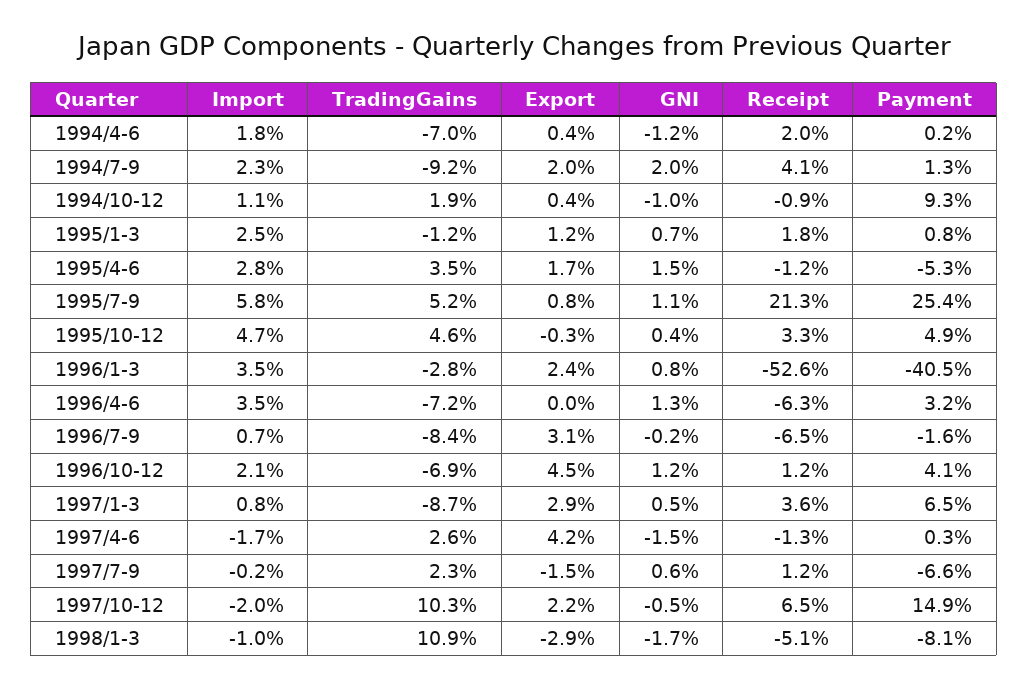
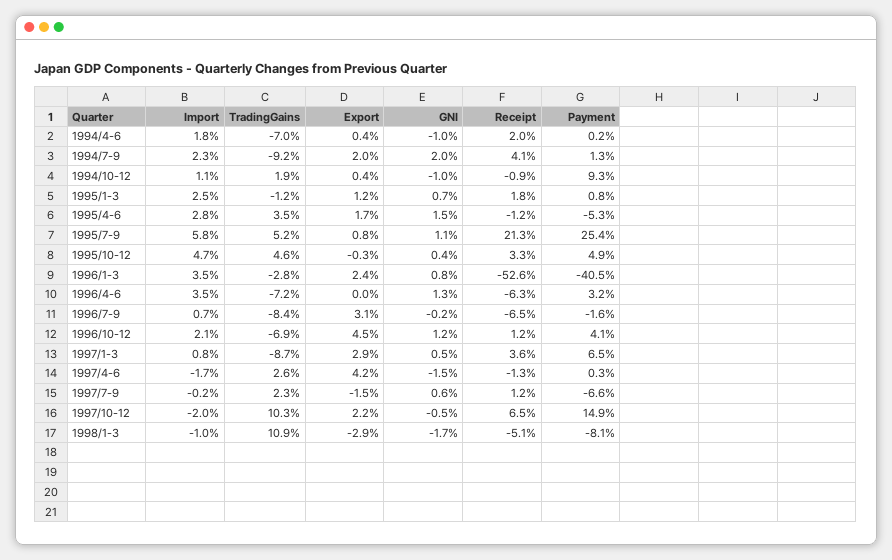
GNI, 1994/4-6: -1.2 -> -1

